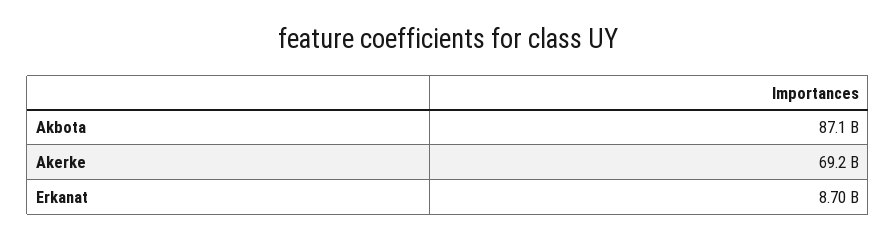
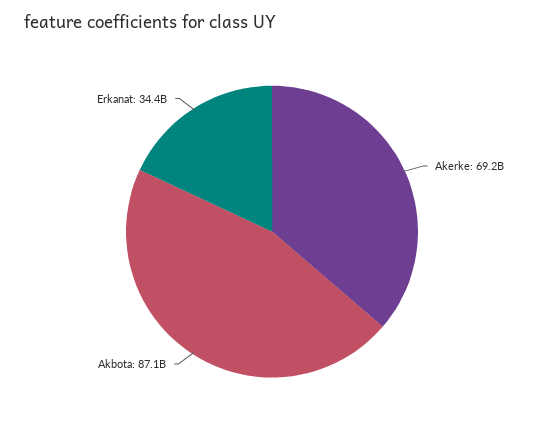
Erkanat: 8700000000 -> 34400000000

